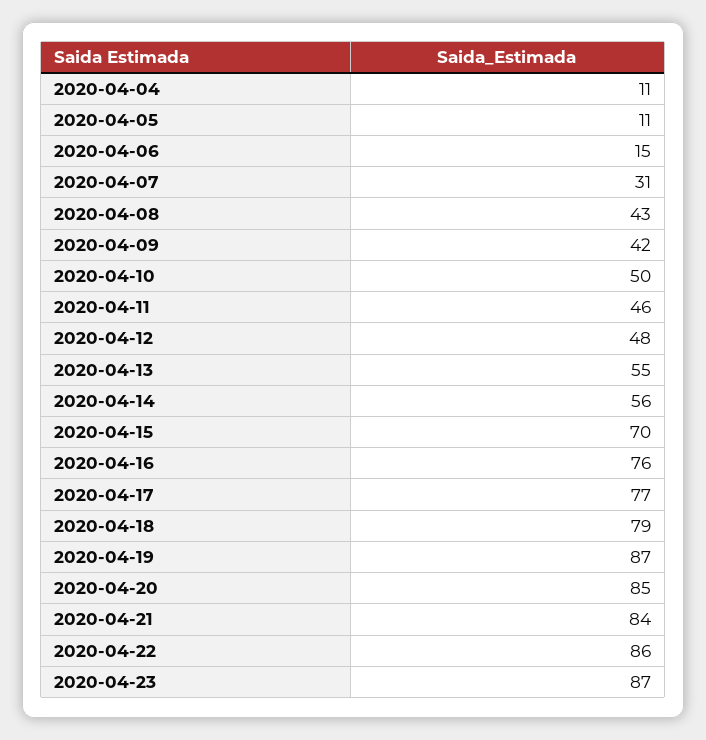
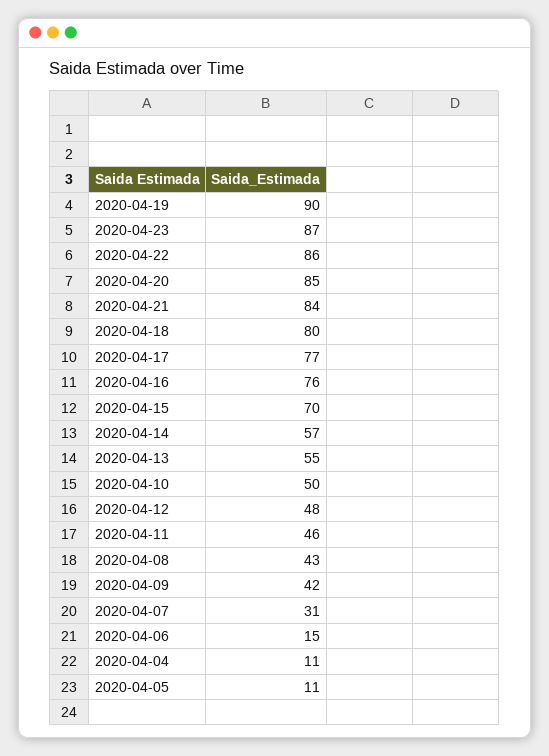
2020-04-14: 56 -> 57
2020-04-18: 79 -> 80
2020-04-19: 87 -> 90

